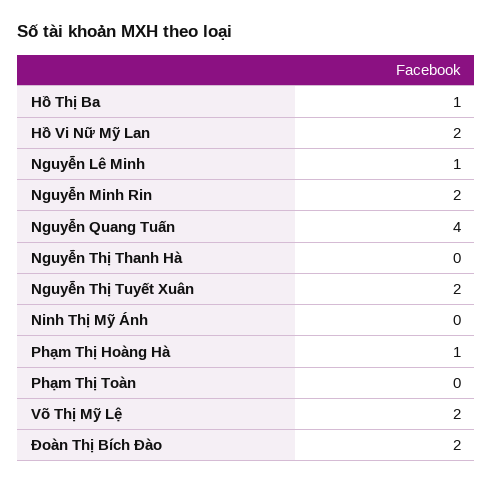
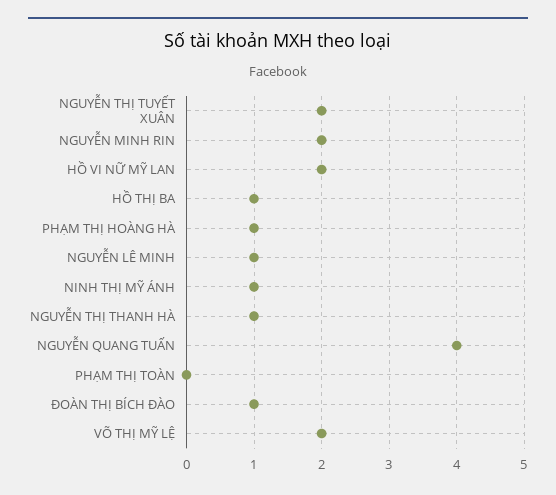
Nguyễn Thị Thanh Hà: 0 -> 1
Ninh Thị Mỹ Ánh: 0 -> 1
Đoàn Thị Bích Đào: 2 -> 1

